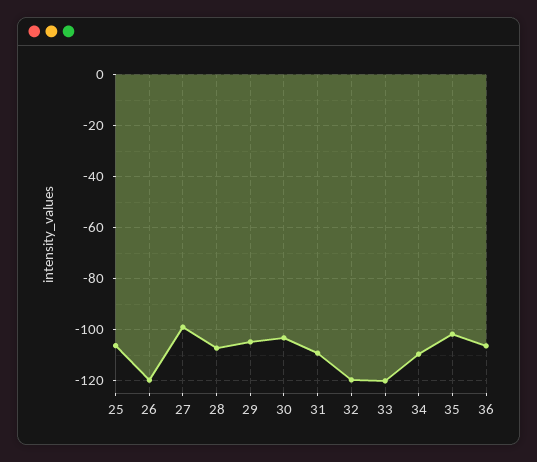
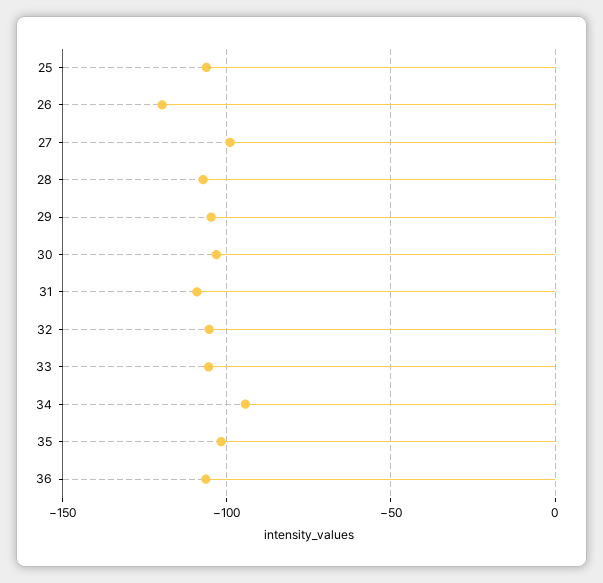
32: -120 -> -105
33: -120 -> -105
34: -110 -> -95

